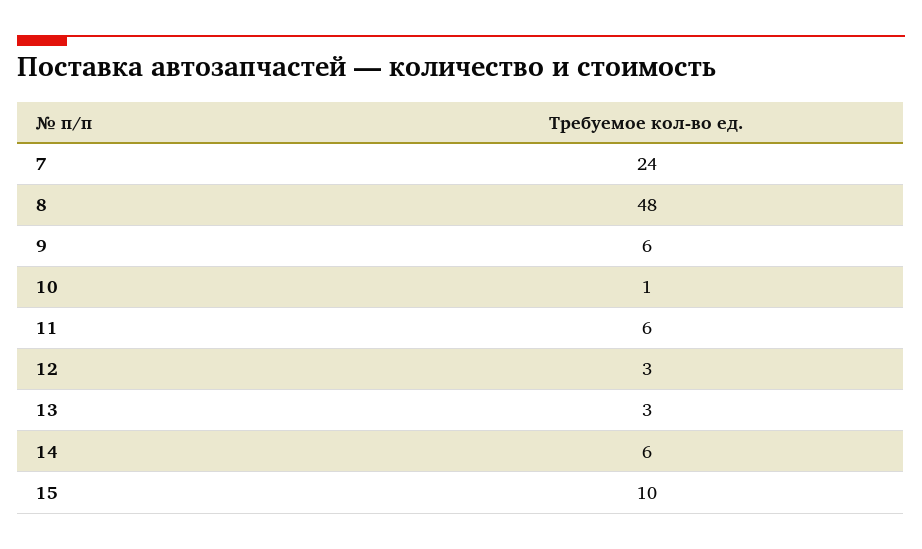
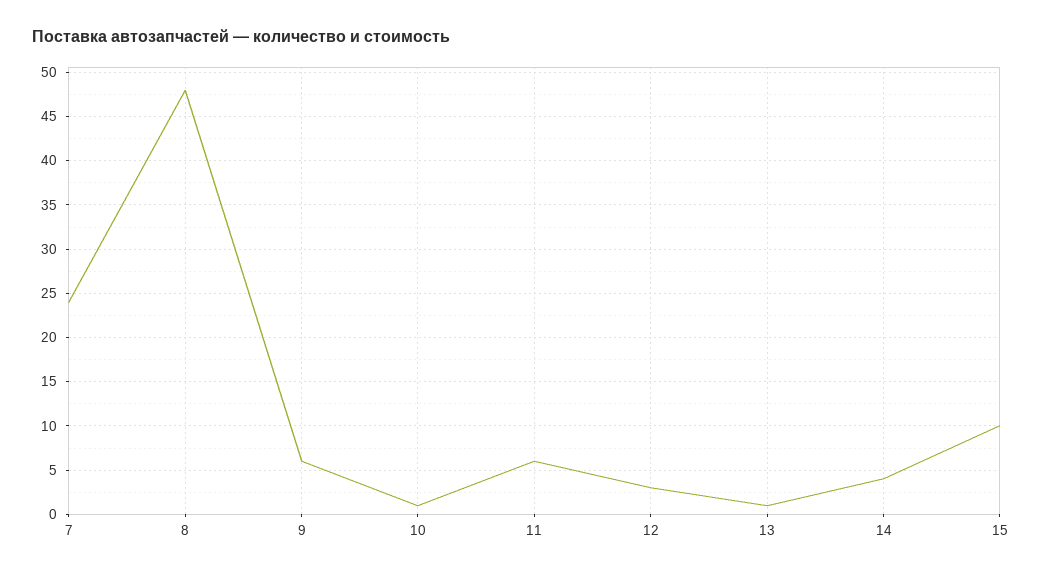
13: 3 -> 1
14: 6 -> 4

